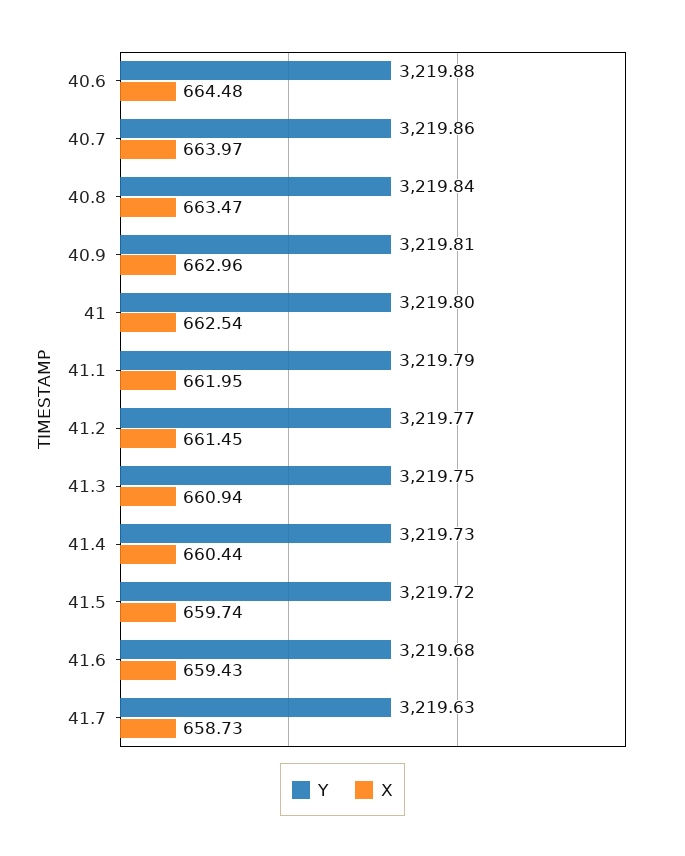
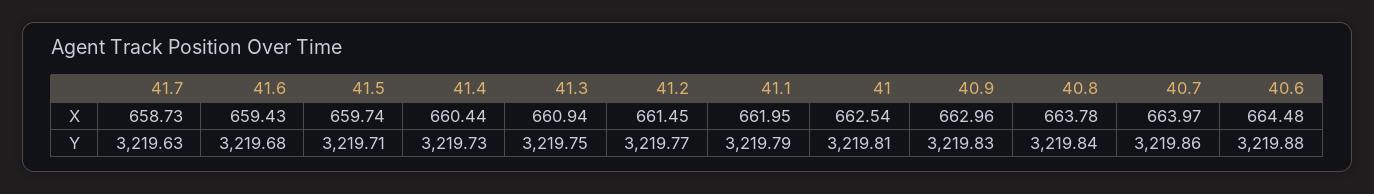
X, 40.8: 663.47 -> 663.78
Y, 40.9: 3219.81 -> 3219.83
Y, 41: 3219.8 -> 3219.81
Y, 41.5: 3219.72 -> 3219.71

